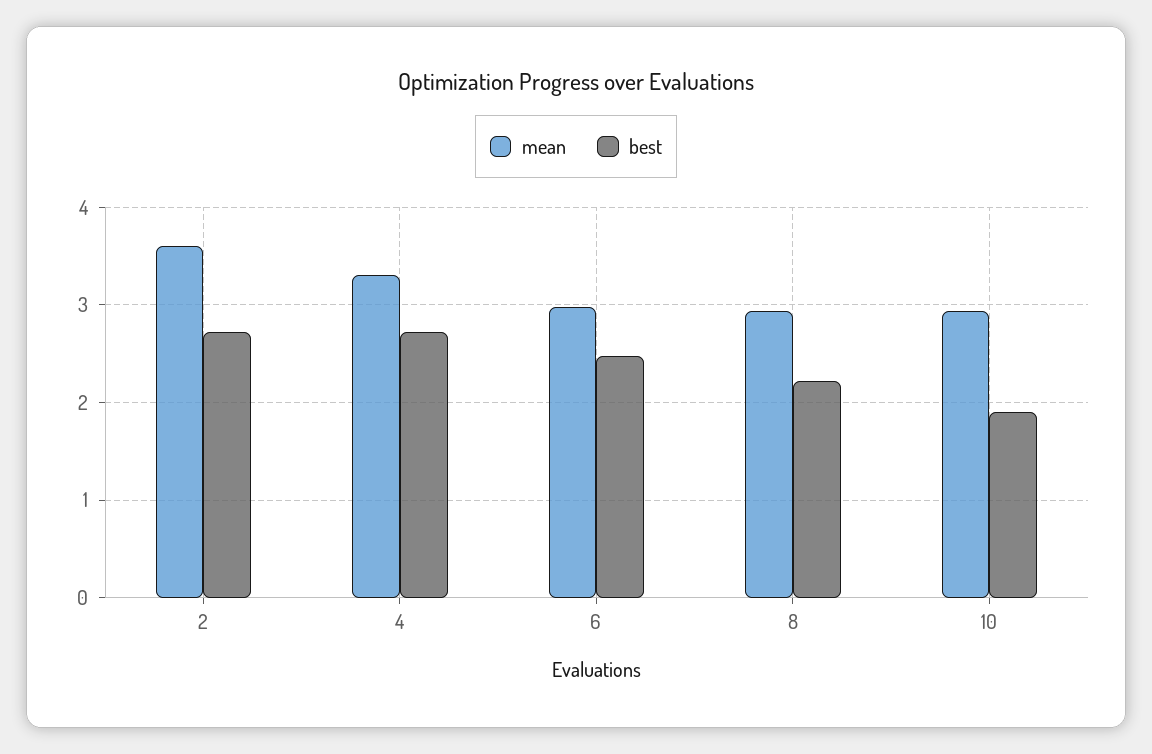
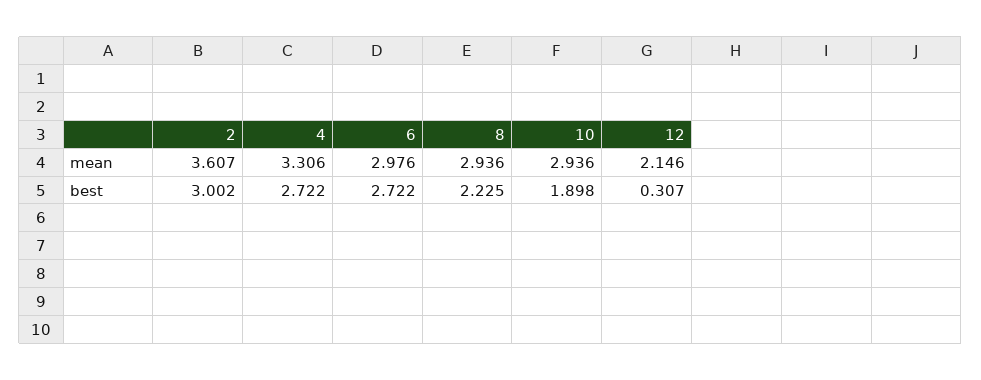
best, 2: 2.7 -> 3.002
best, 6: 2.5 -> 2.722
mean, 12: none -> 2.146
best, 12: none -> 0.307

